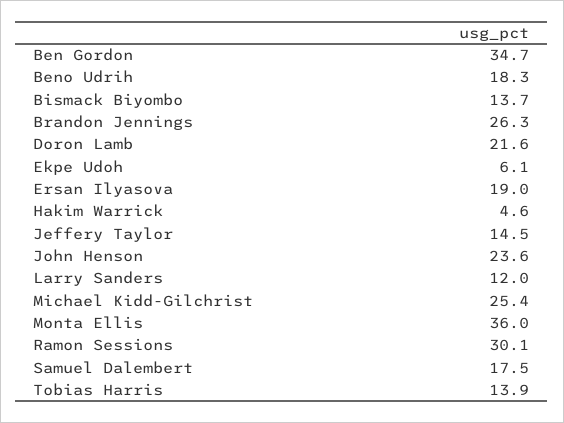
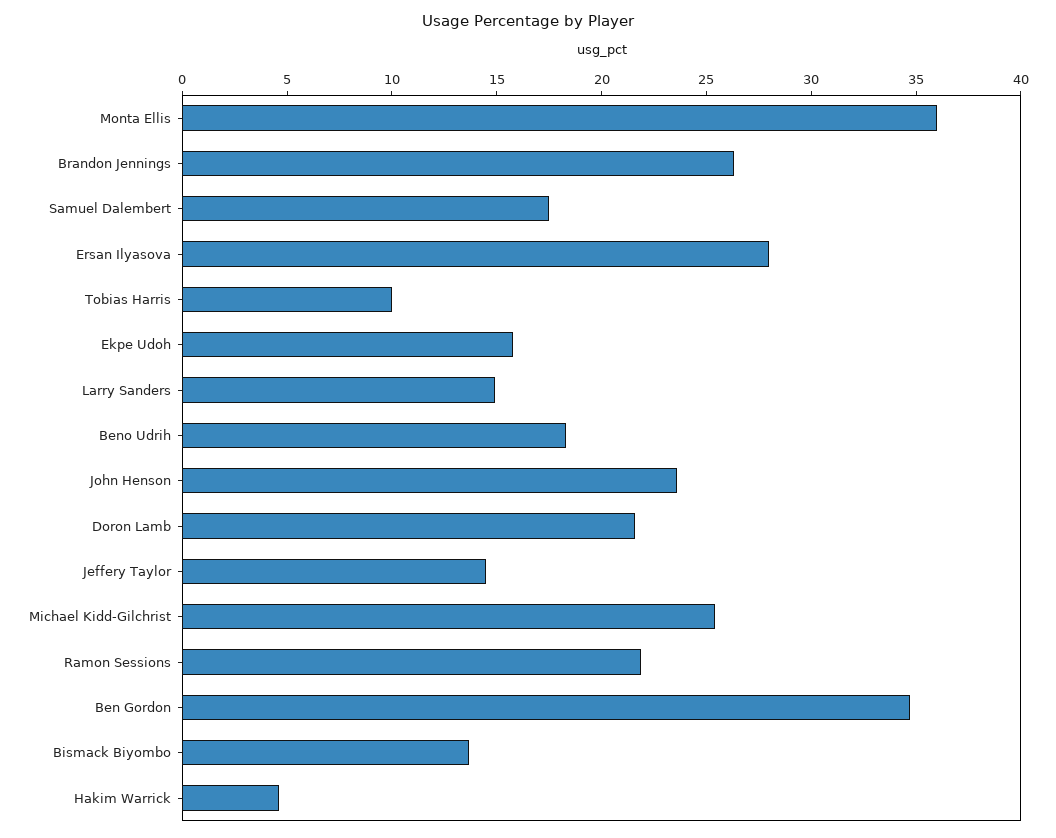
Ekpe Udoh: 6.1 -> 16
Ersan Ilyasova: 19 -> 28
Larry Sanders: 12 -> 15
Ramon Sessions: 30.1 -> 22
Tobias Harris: 13.9 -> 10

